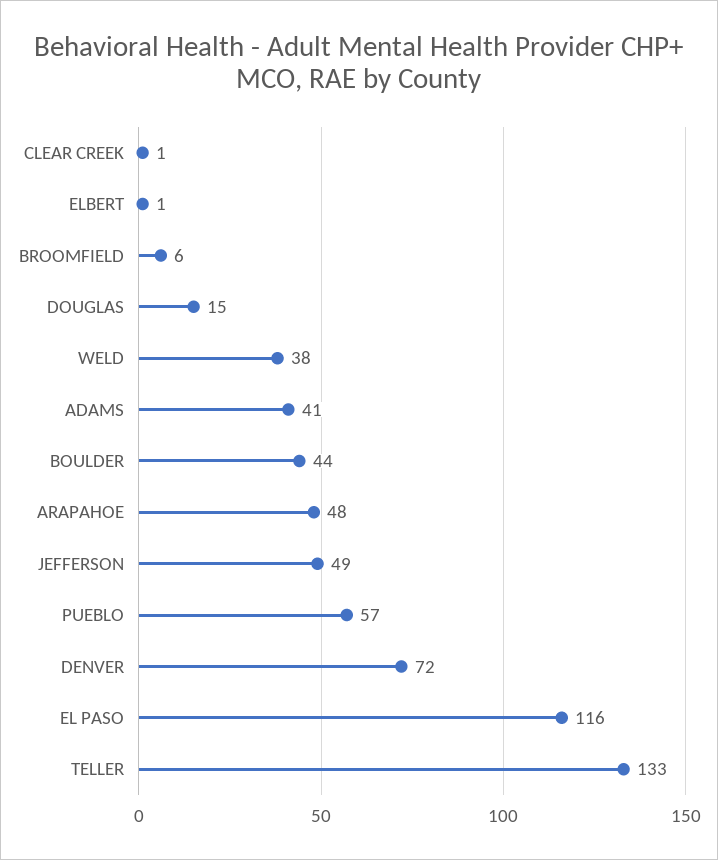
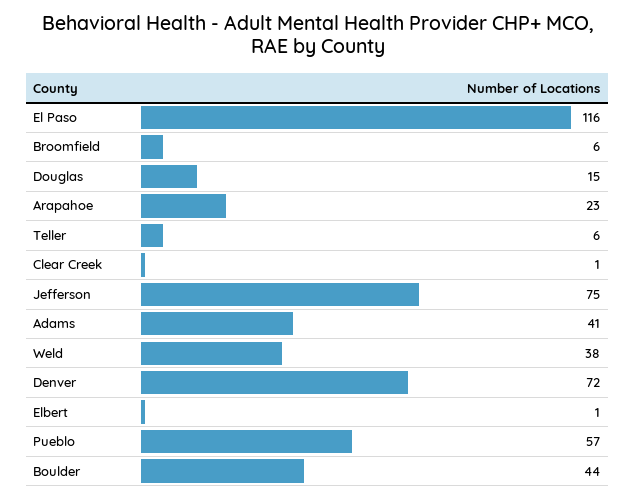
ARAPAHOE: 48 -> 23
JEFFERSON: 49 -> 75
TELLER: 133 -> 6

